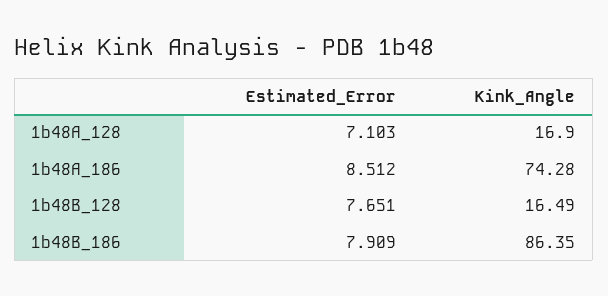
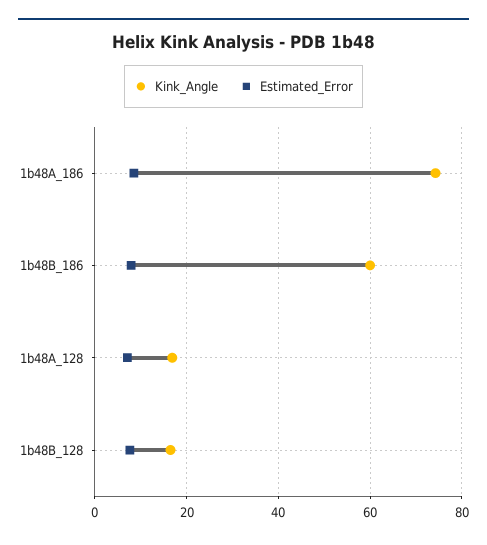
Kink_Angle, 1b48B_186: 86.35 -> 60

